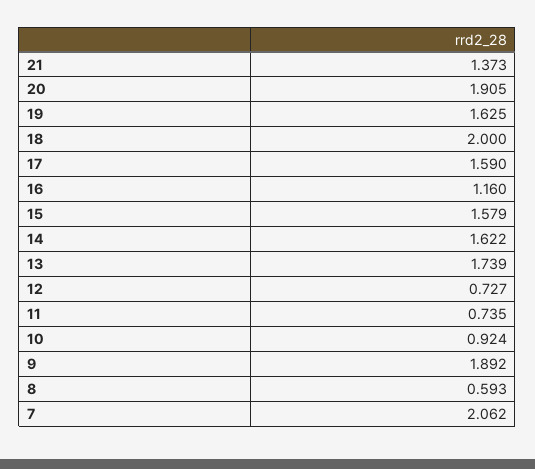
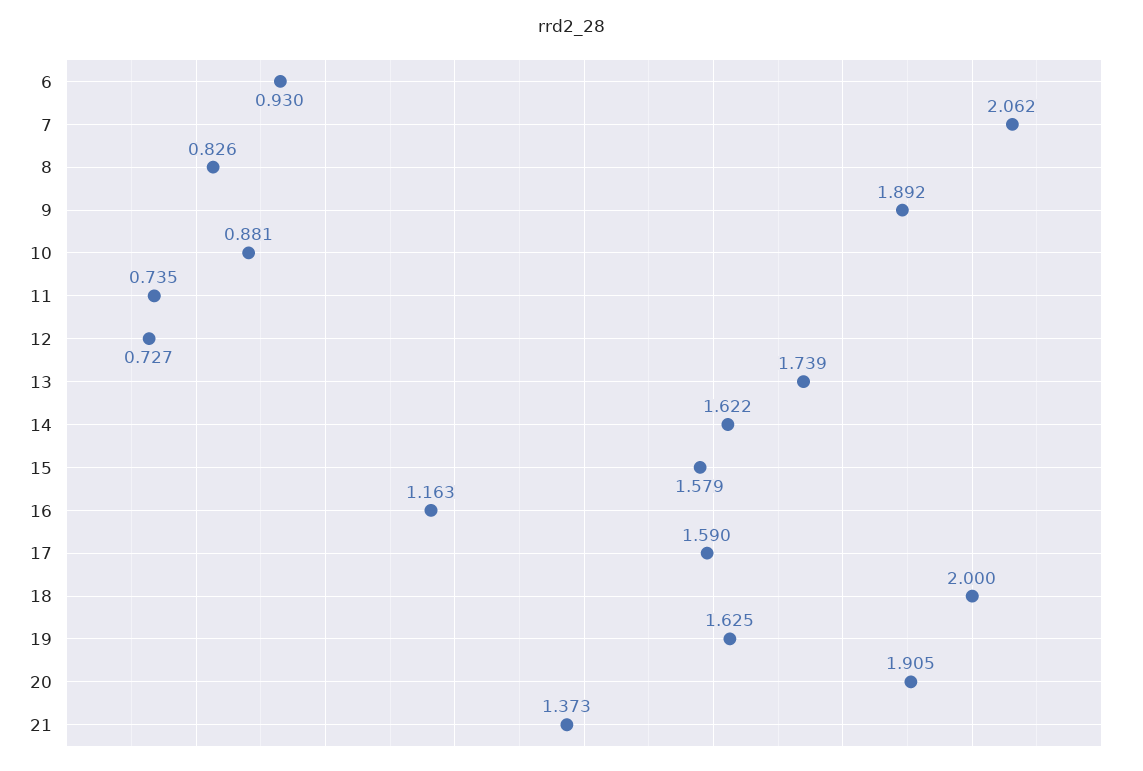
16: 1.16 -> 1.163
10: 0.924 -> 0.881
8: 0.593 -> 0.826
6: none -> 0.93

